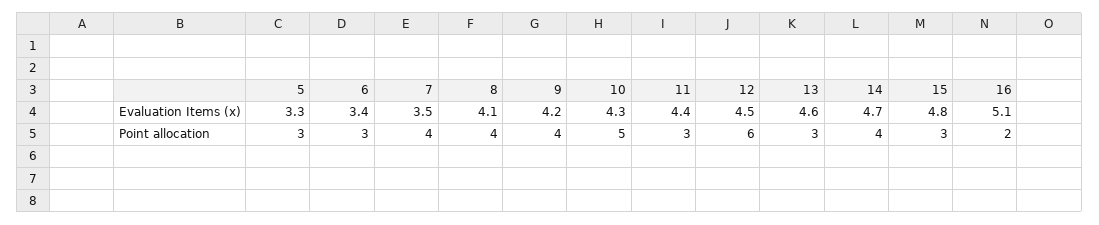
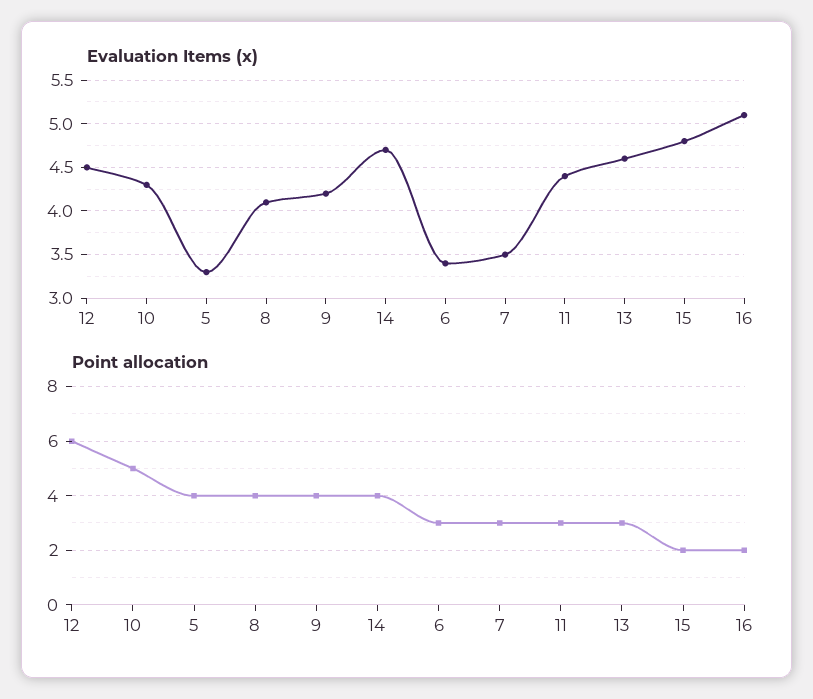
Point allocation, 5: 3 -> 4
Point allocation, 7: 4 -> 3
Point allocation, 15: 3 -> 2

